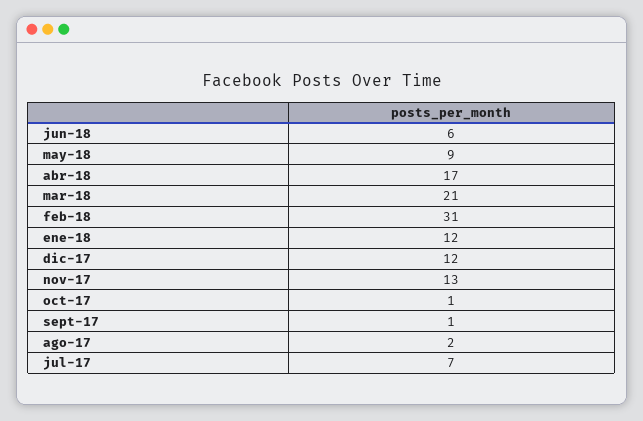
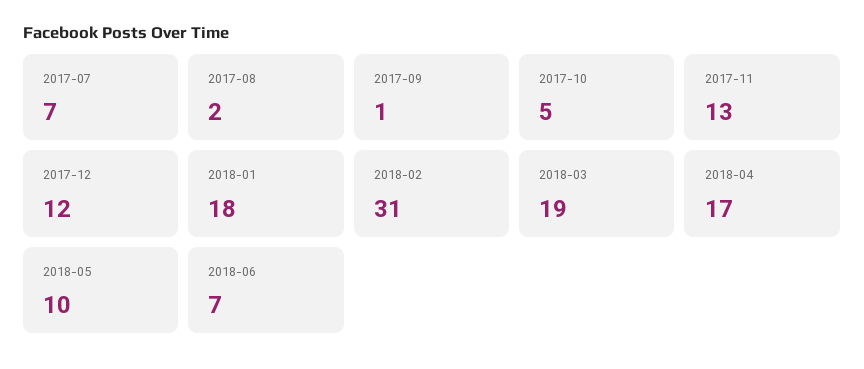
jun-18: 6 -> 7
may-18: 9 -> 10
mar-18: 21 -> 19
ene-18: 12 -> 18
oct-17: 1 -> 5

